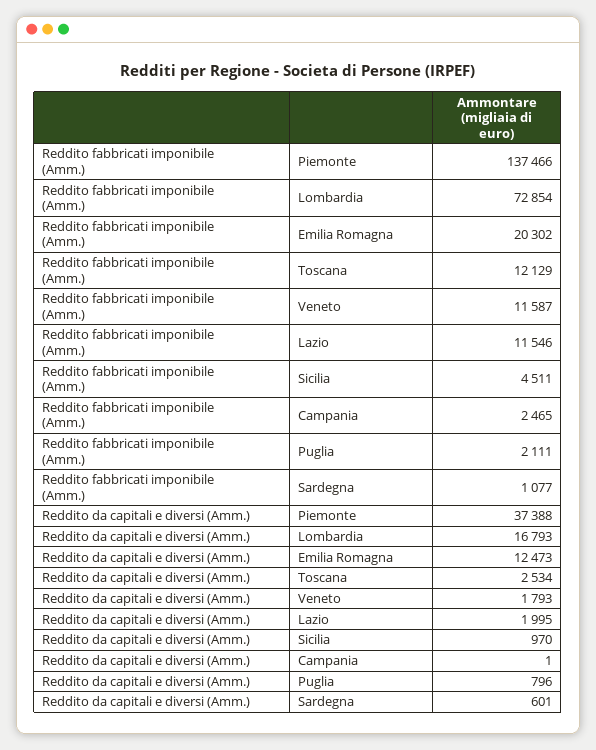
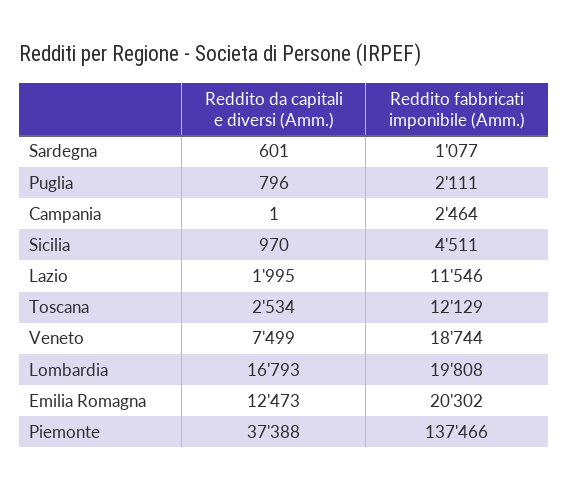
Reddito fabbricati imponibile (Amm.), Lombardia: 72854 -> 19808
Reddito fabbricati imponibile (Amm.), Veneto: 11587 -> 18744
Reddito fabbricati imponibile (Amm.), Campania: 2465 -> 2464
Reddito da capitali e diversi (Amm.), Veneto: 1793 -> 7499

